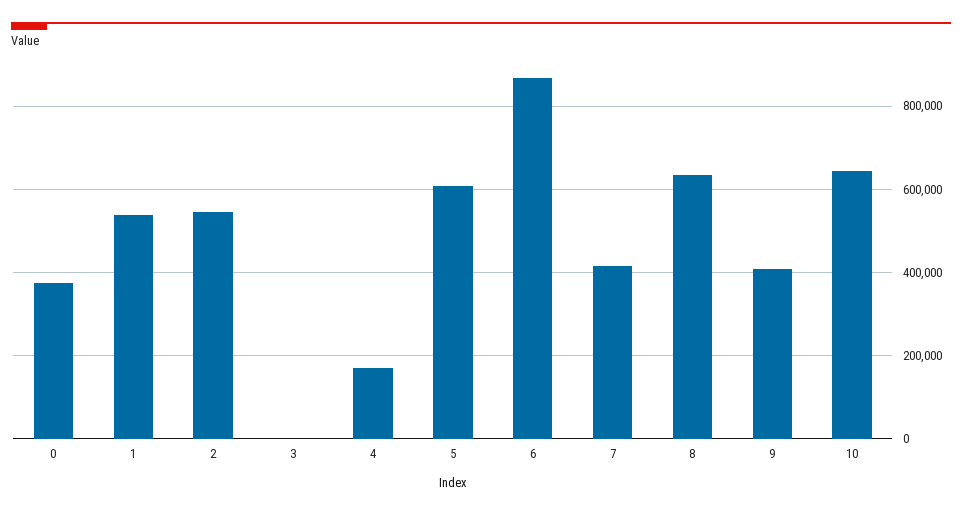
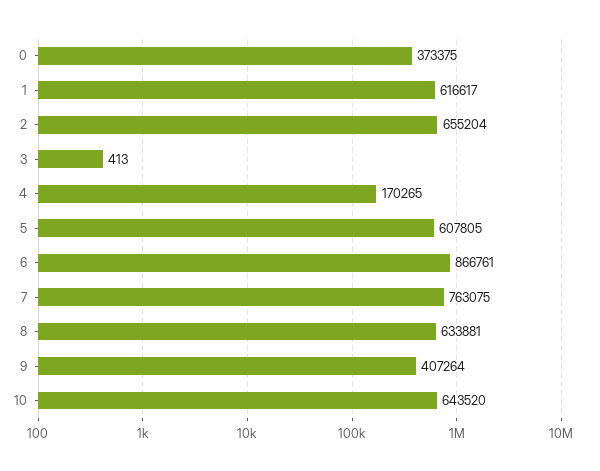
1: 540000 -> 616617
2: 540000 -> 655204
7: 420000 -> 763075

